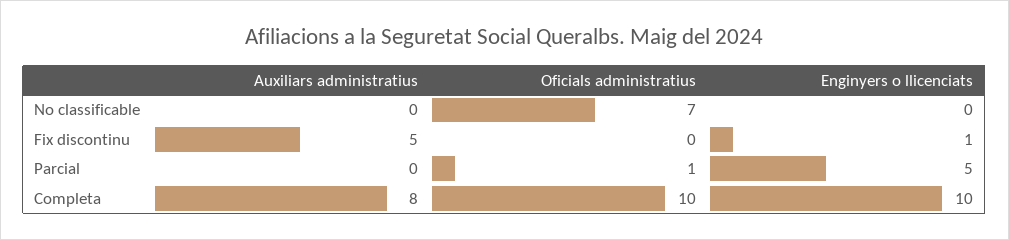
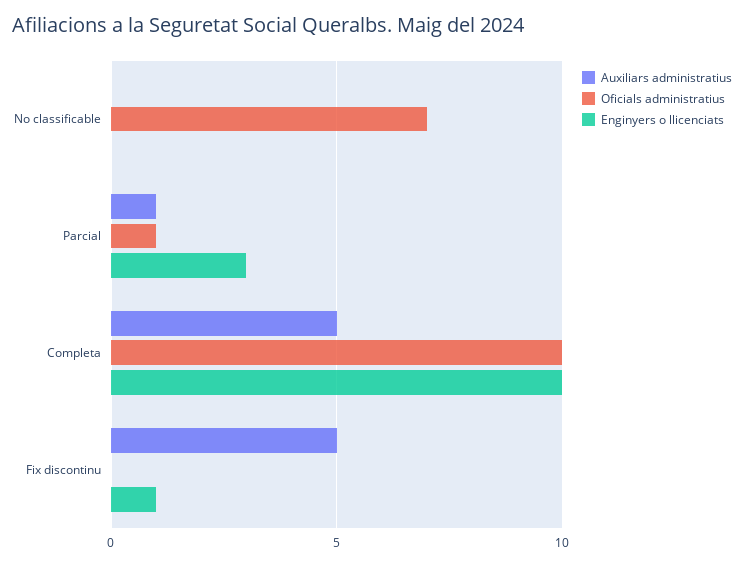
Auxiliars administratius, Parcial: 0 -> 1
Enginyers o llicenciats, Parcial: 5 -> 3
Auxiliars administratius, Completa: 8 -> 5

